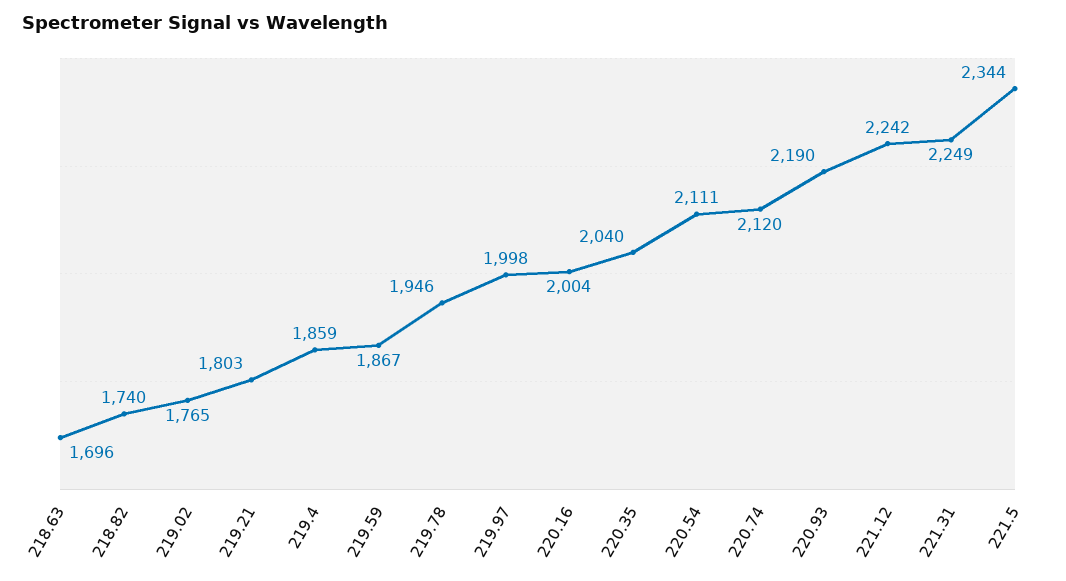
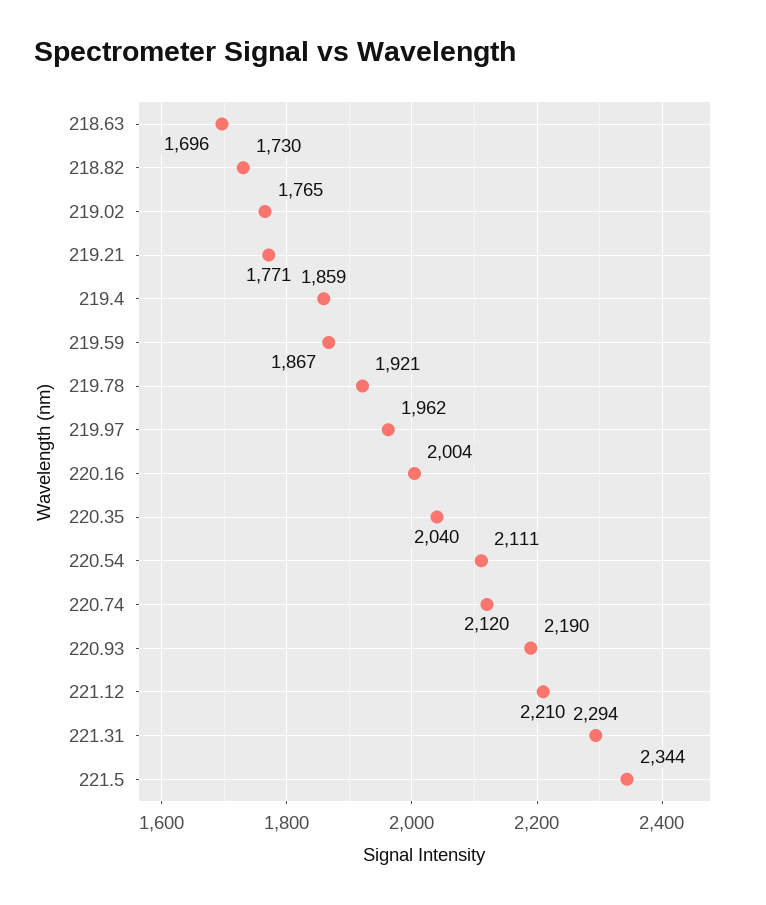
218.82: 1740 -> 1730
219.21: 1803 -> 1771
219.78: 1946 -> 1921
219.97: 1998 -> 1962
221.12: 2242 -> 2210
221.31: 2249 -> 2294

